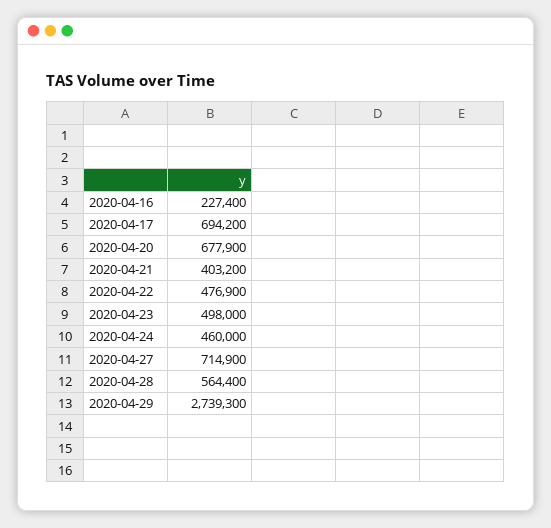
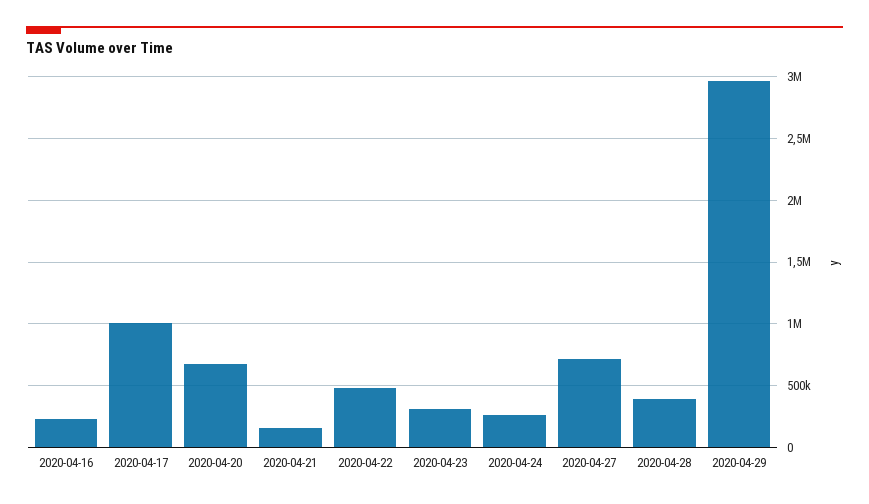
2020-04-17: 694200 -> 1000000
2020-04-21: 403200 -> 150000
2020-04-23: 498000 -> 300000
2020-04-24: 460000 -> 250000
2020-04-28: 564400 -> 400000
2020-04-29: 2739300 -> 2950000

